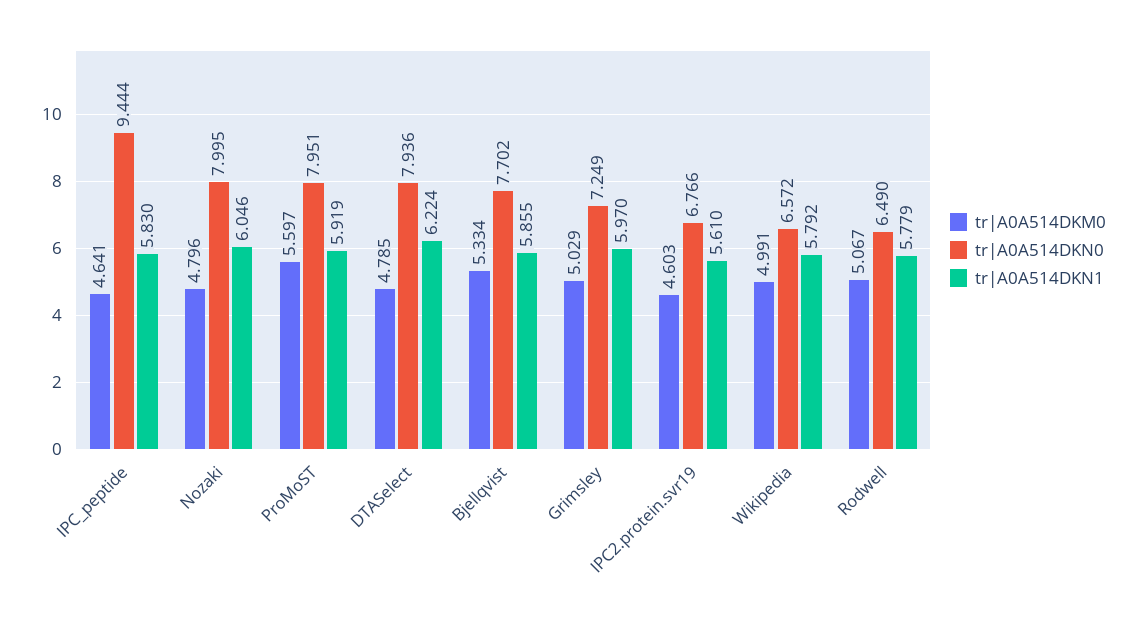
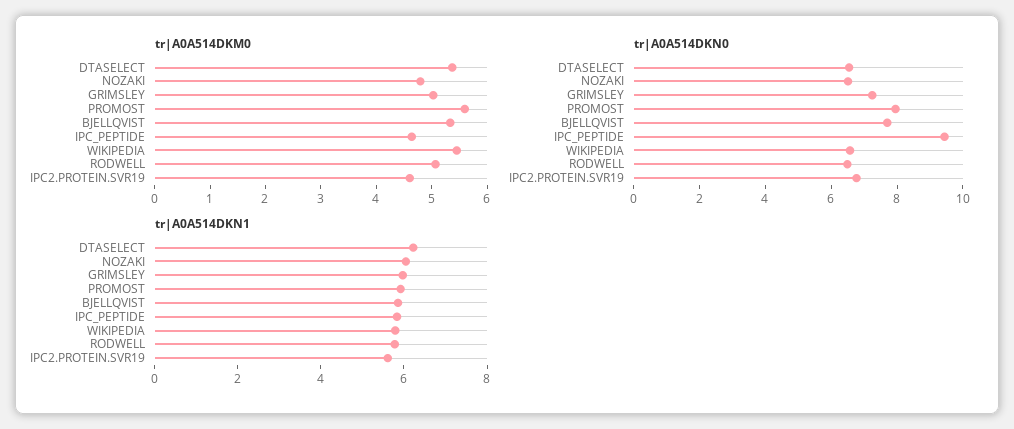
tr|A0A514DKN0, Nozaki: 7.995 -> 6.5
tr|A0A514DKM0, DTASelect: 4.785 -> 5.4
tr|A0A514DKN0, DTASelect: 7.936 -> 6.5
tr|A0A514DKM0, Wikipedia: 4.991 -> 5.4

